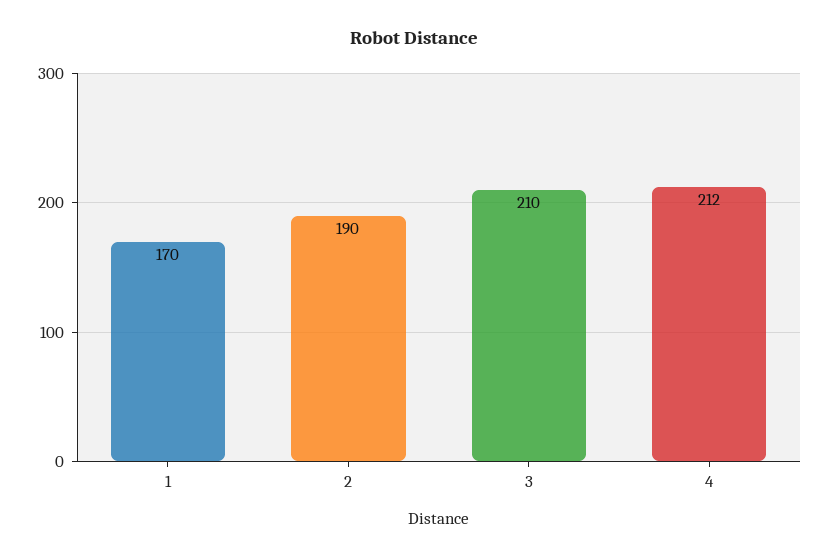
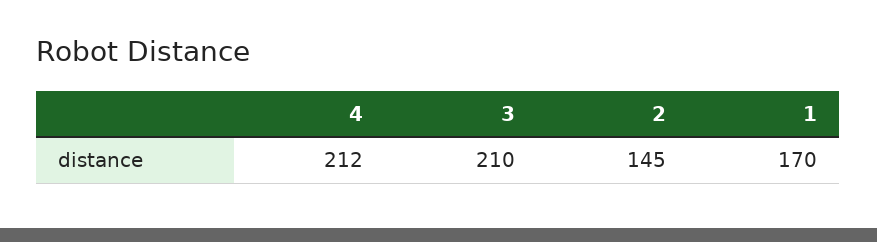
2: 190 -> 145

